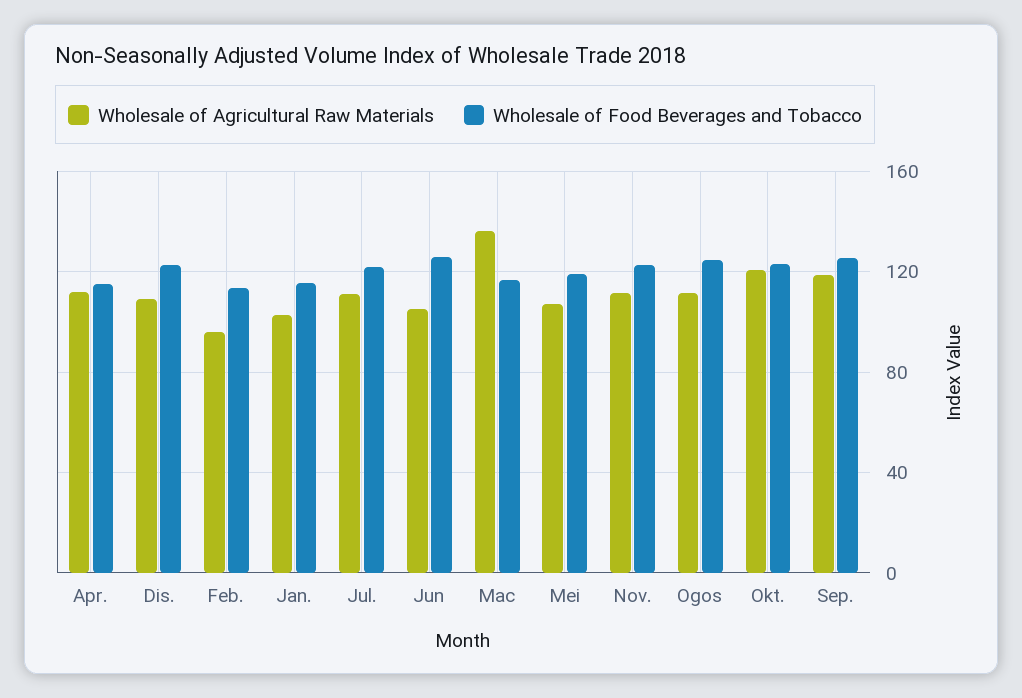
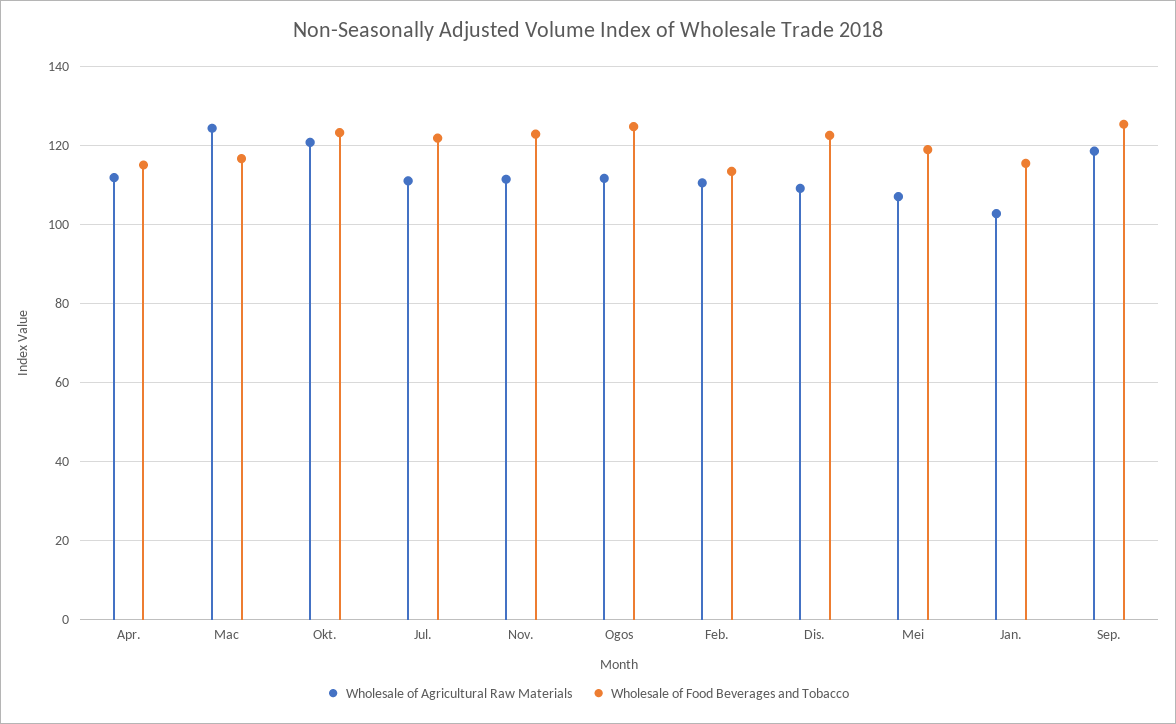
Wholesale of Agricultural Raw Materials, Feb.: 95 -> 110
Wholesale of Agricultural Raw Materials, Jun: 105 -> none
Wholesale of Food Beverages and Tobacco, Jun: 125 -> none
Wholesale of Agricultural Raw Materials, Mac: 135 -> 124

